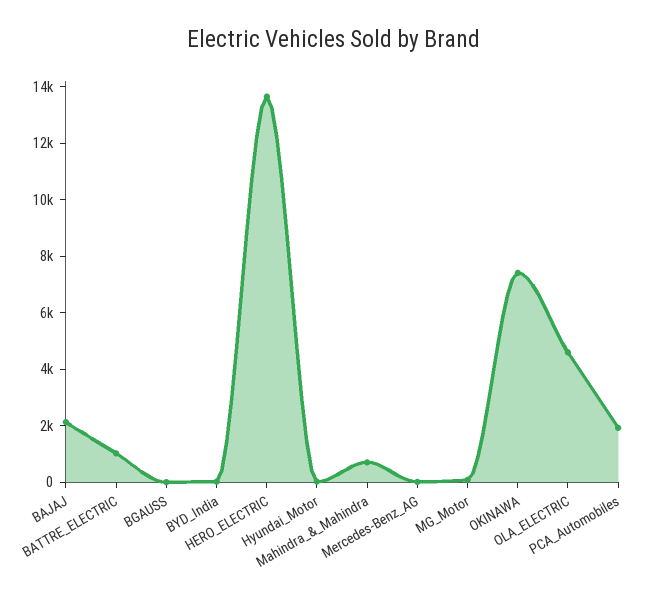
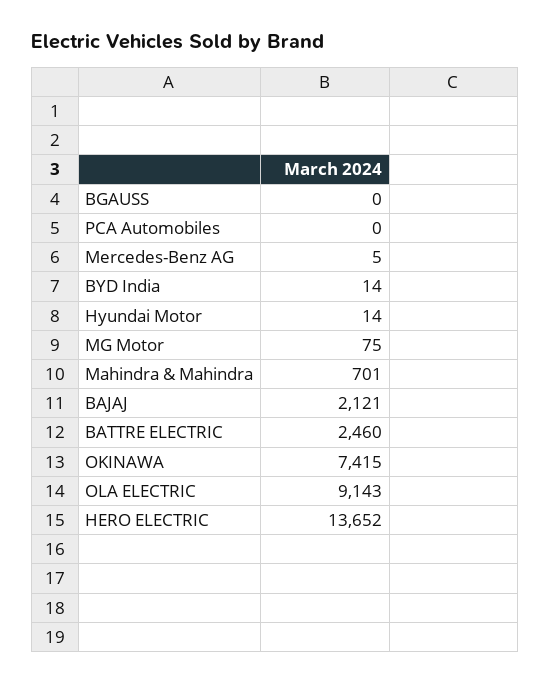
BATTRE_ELECTRIC: 1000 -> 2460
OLA_ELECTRIC: 4500 -> 9143
PCA_Automobiles: 2000 -> 0

